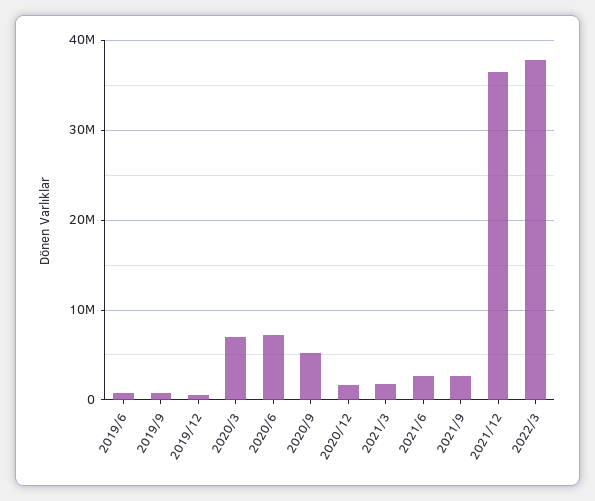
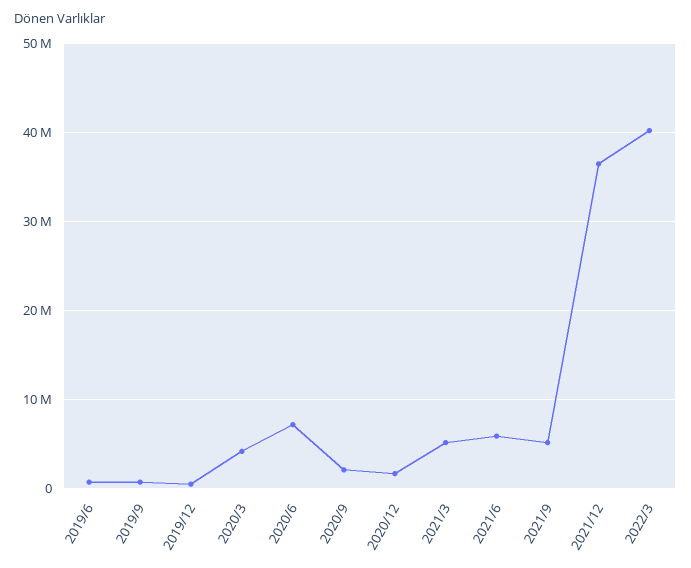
2020/3: 7000000 -> 4000000
2020/9: 5000000 -> 2000000
2021/3: 2000000 -> 5000000
2021/6: 3000000 -> 6000000
2021/9: 3000000 -> 5000000
2022/3: 38000000 -> 40000000

